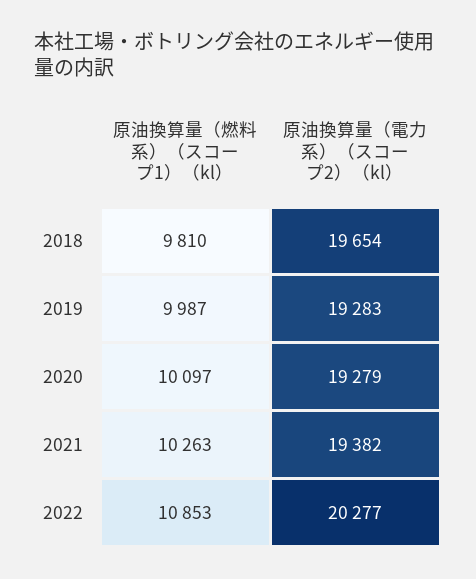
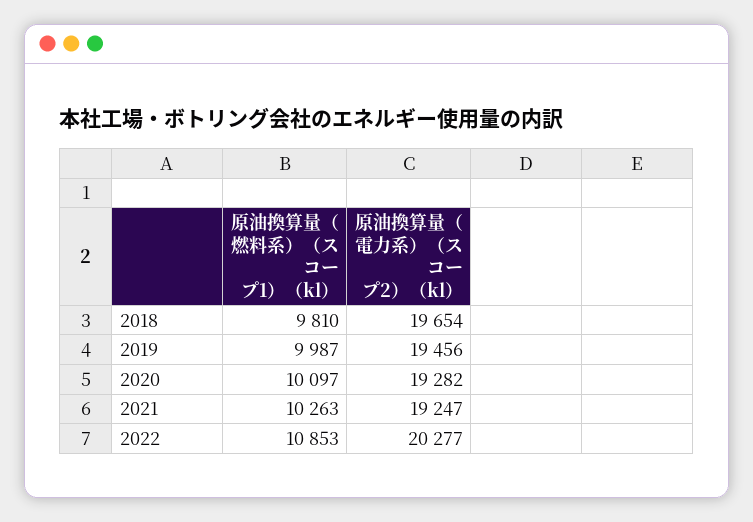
原油換算量（電力系）（スコープ2）（kl）, 2019: 19283 -> 19456
原油換算量（電力系）（スコープ2）（kl）, 2020: 19279 -> 19282
原油換算量（電力系）（スコープ2）（kl）, 2021: 19382 -> 19247

